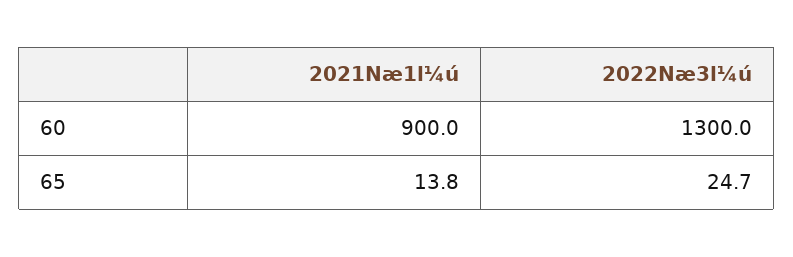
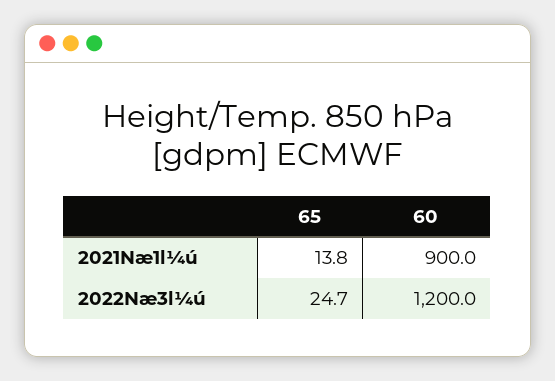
2022Næ3l¼ú, 60: 1300 -> 1200

